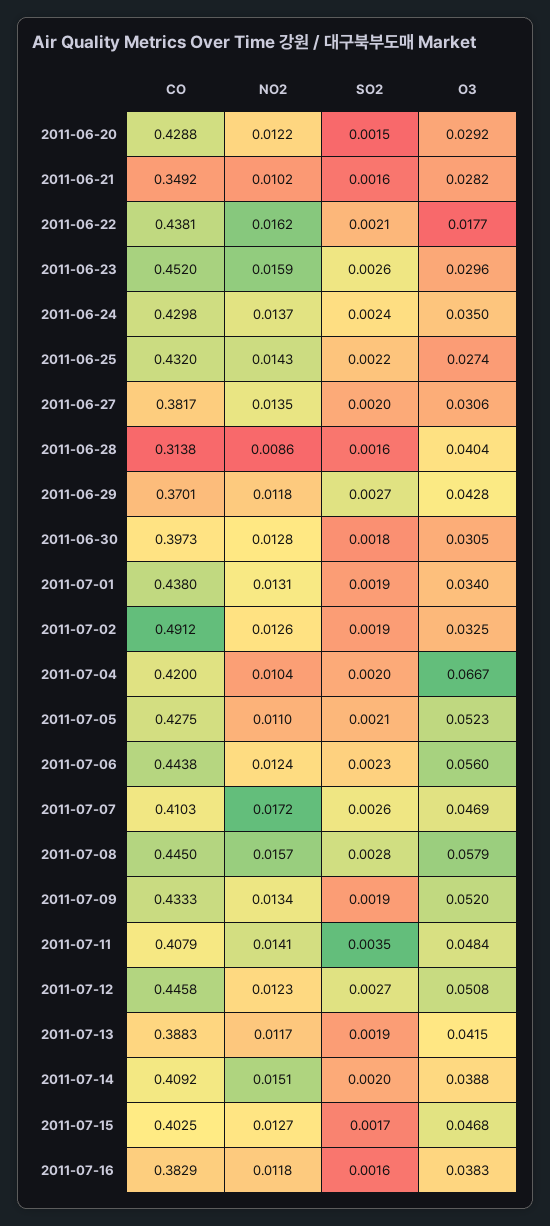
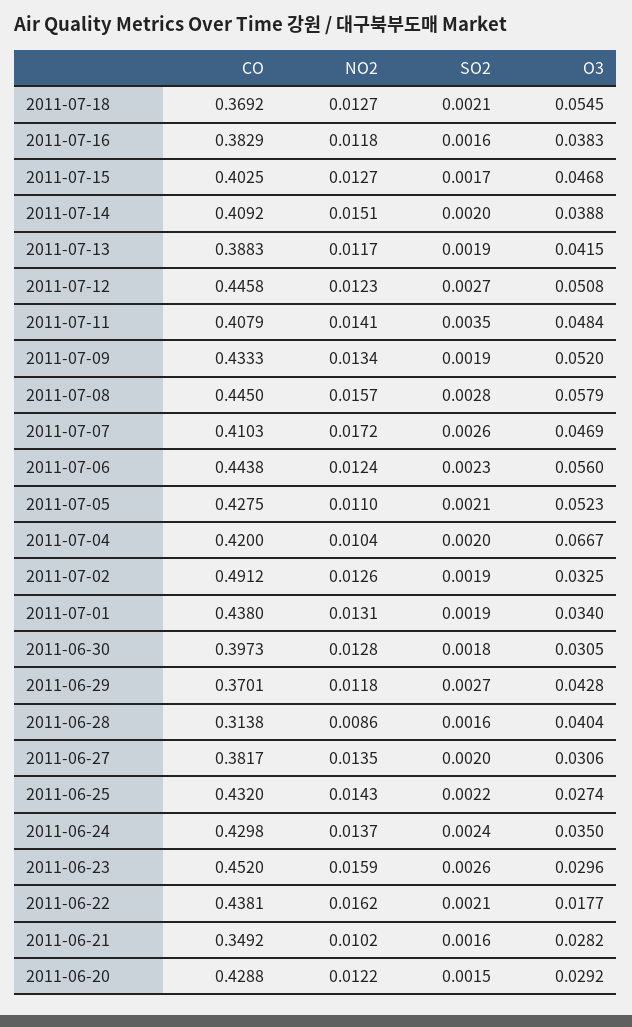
CO, 2011-07-18: none -> 0.3692
NO2, 2011-07-18: none -> 0.0127
SO2, 2011-07-18: none -> 0.0021
O3, 2011-07-18: none -> 0.0545

